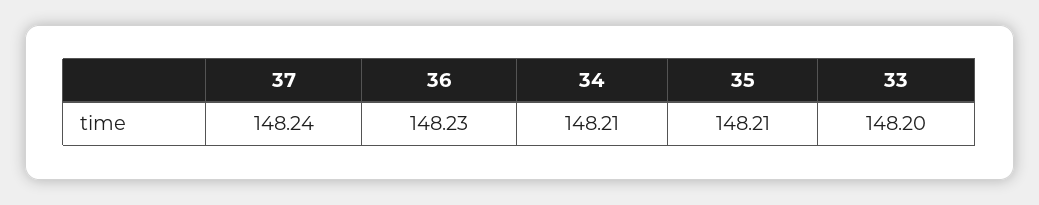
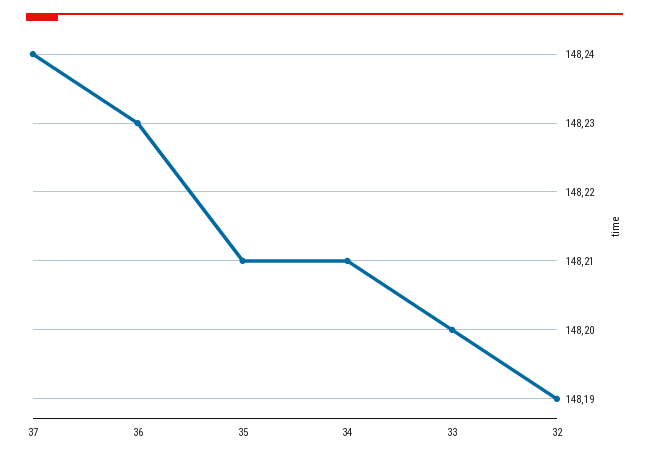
32: none -> 148.19

